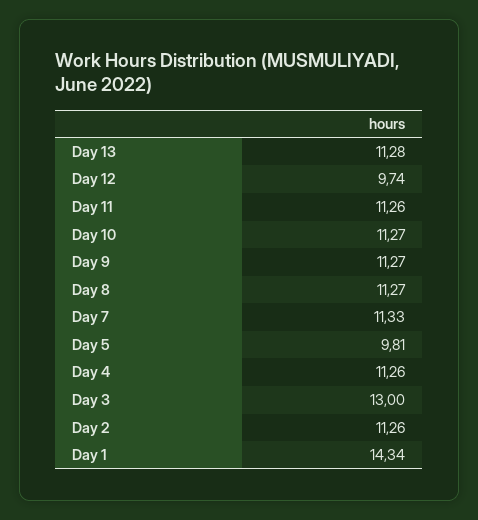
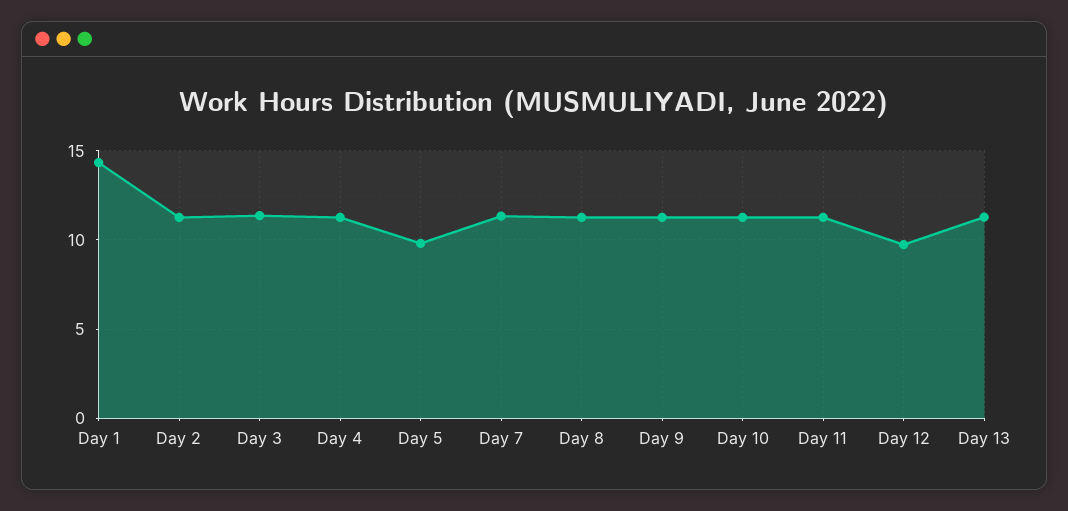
Day 3: 13 -> 11.5

